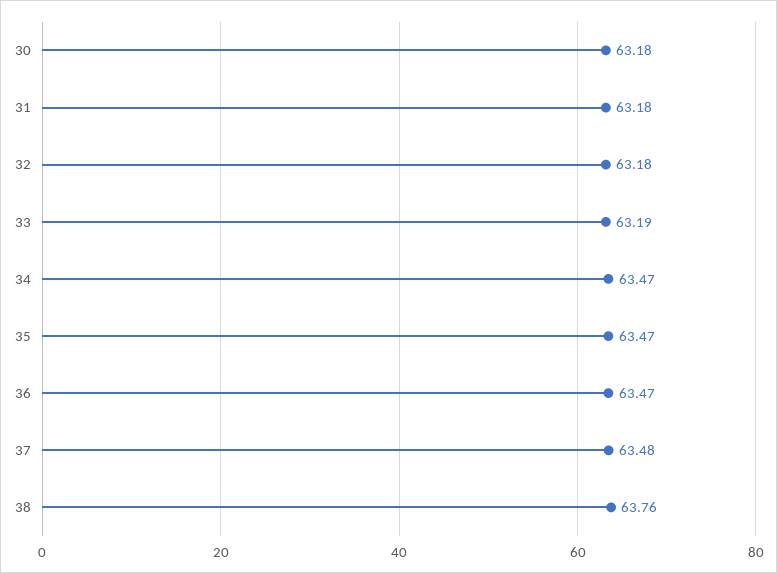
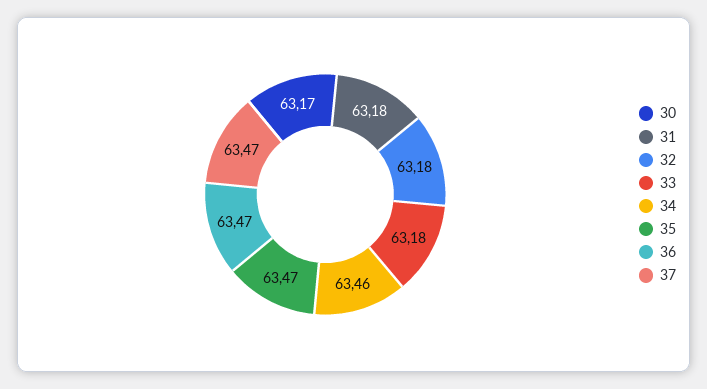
30: 63.18 -> 63.17
33: 63.19 -> 63.18
34: 63.47 -> 63.46
37: 63.48 -> 63.47
38: 63.76 -> none

